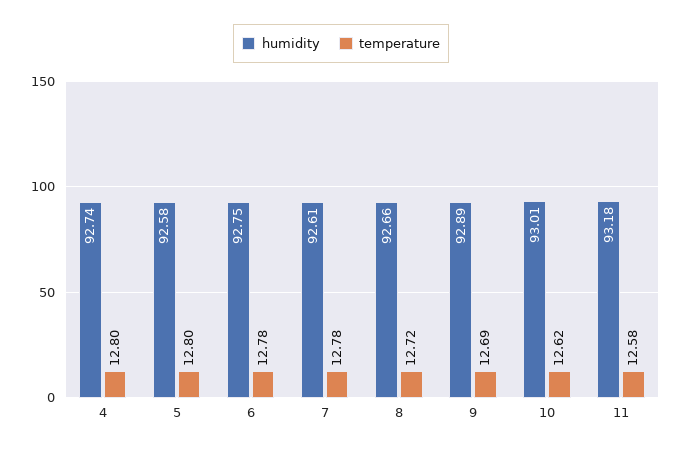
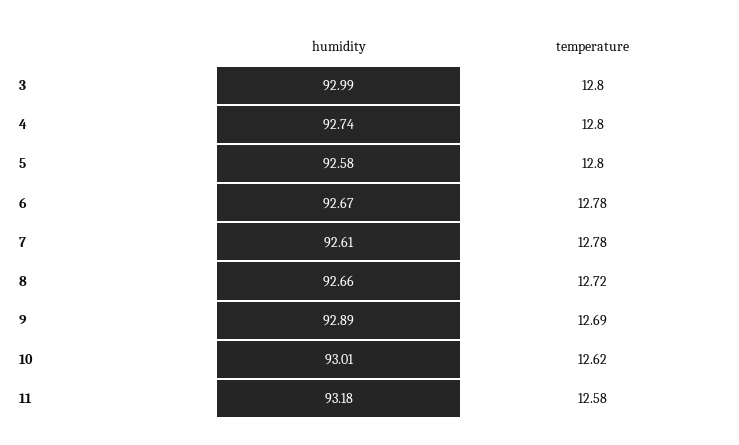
humidity, 6: 92.75 -> 92.67
humidity, 3: none -> 92.99
temperature, 3: none -> 12.8

